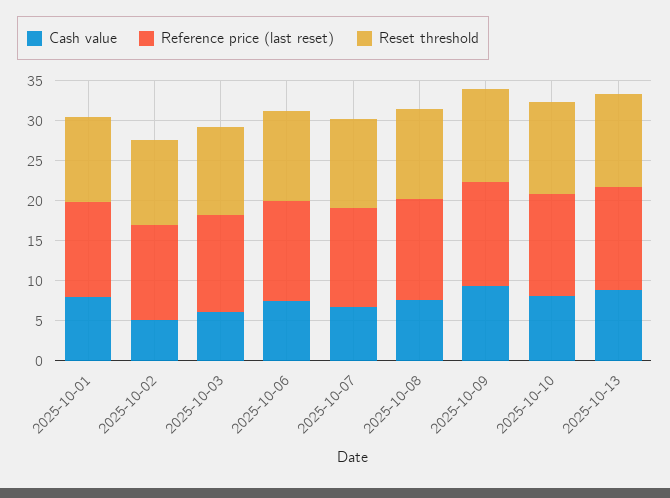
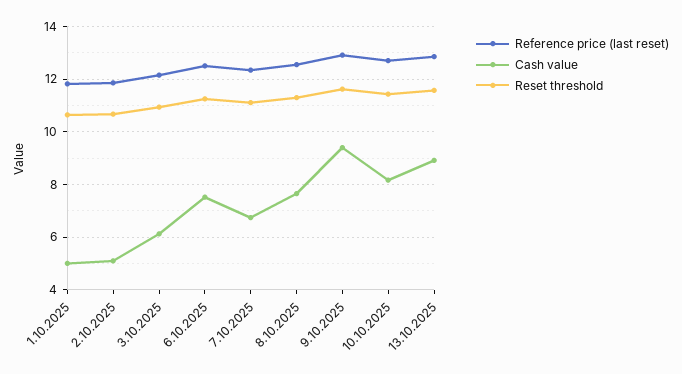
Cash value, 2025-10-01: 8 -> 5

